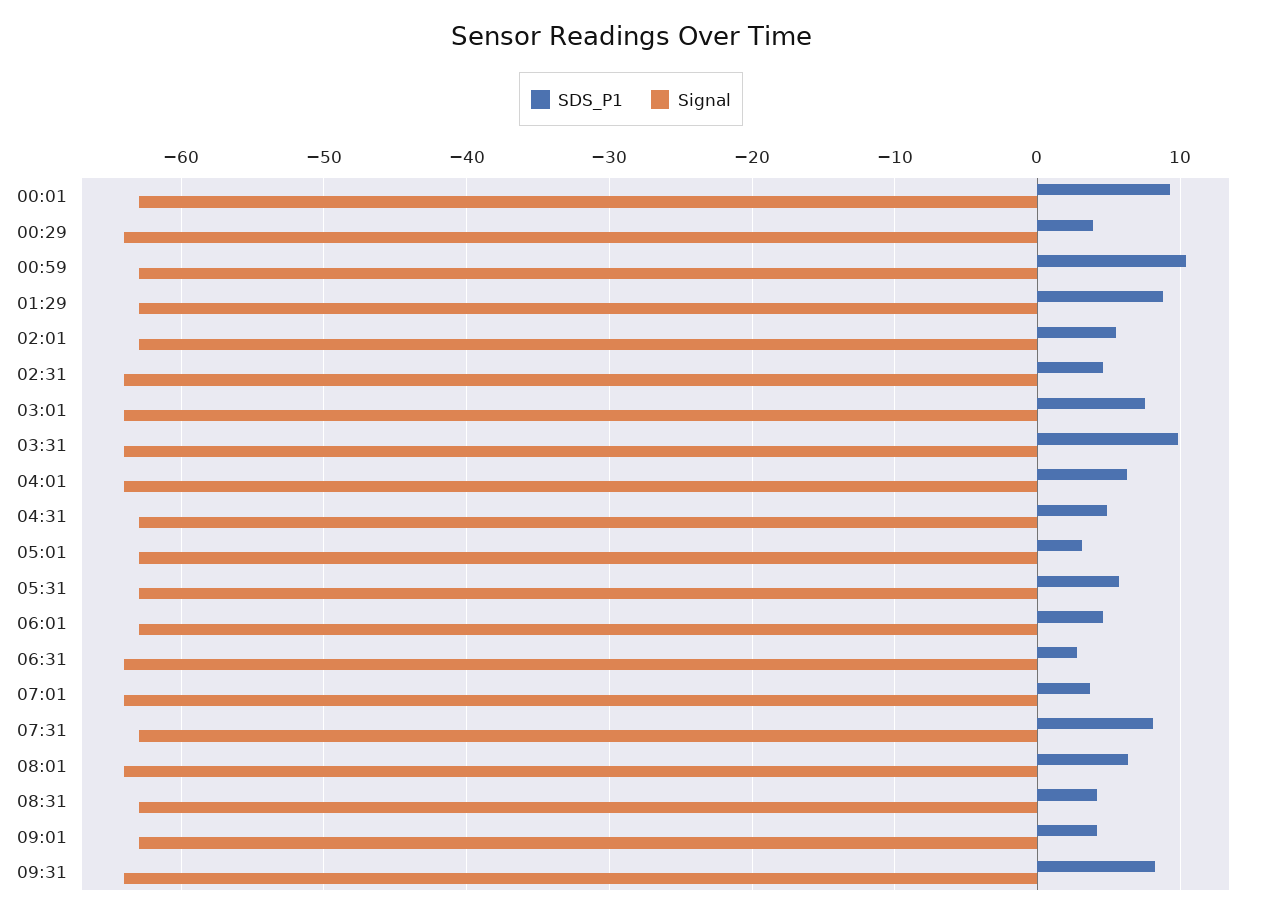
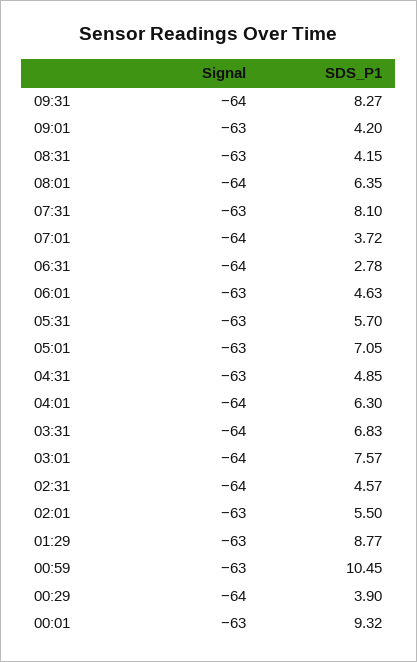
SDS_P1, 03:31: 10 -> 6.83
SDS_P1, 05:01: 3 -> 7.05

